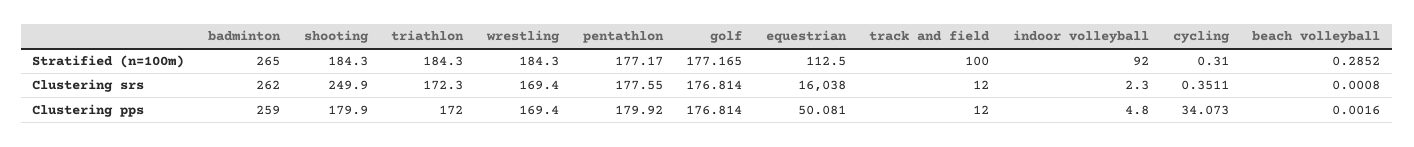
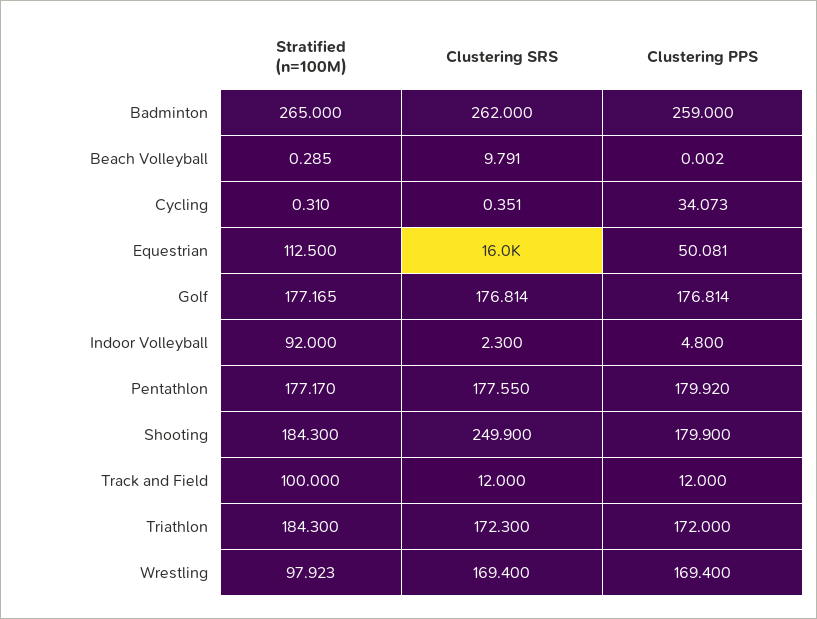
wrestling, Stratified (n=100m): 184.3 -> 97.923
beach volleyball, Clustering srs: 0.0008 -> 9.791

